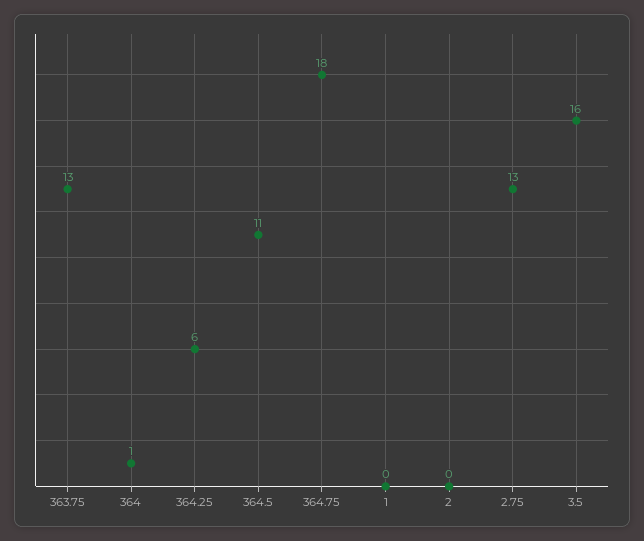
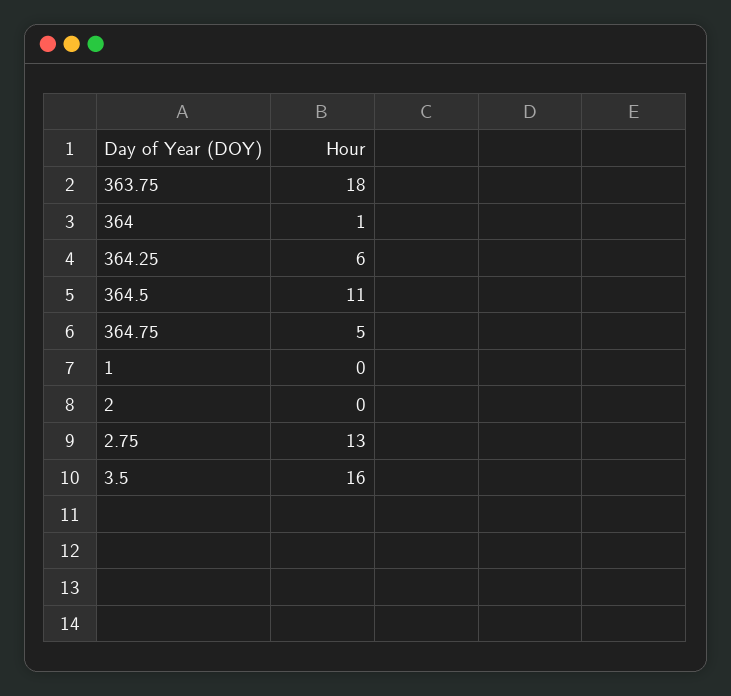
363.75: 13 -> 18
364.75: 18 -> 5

